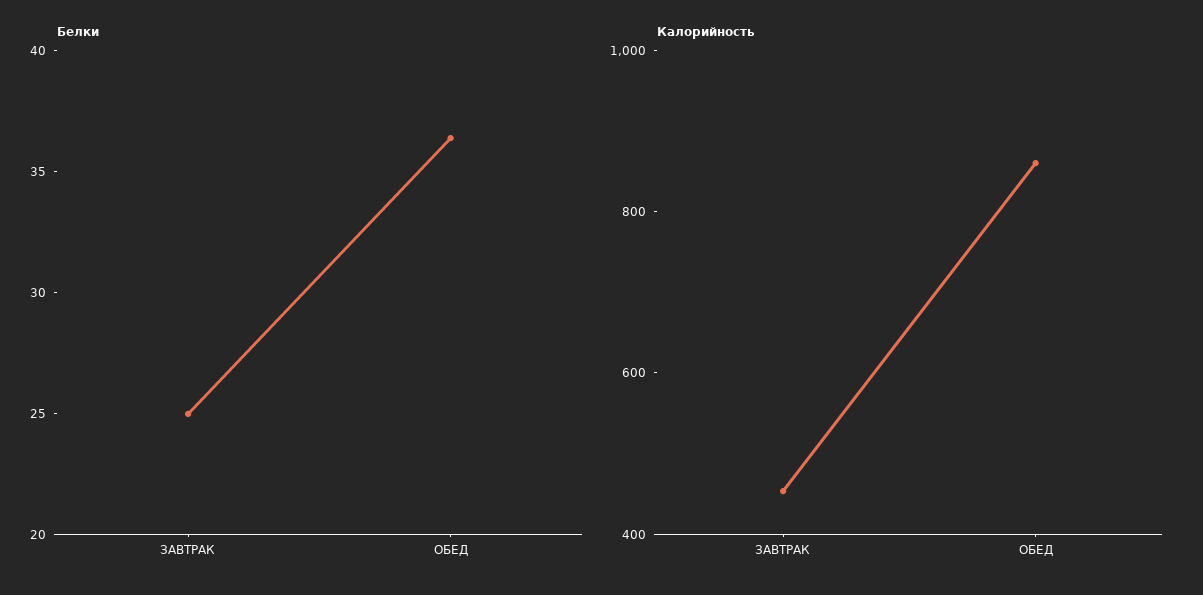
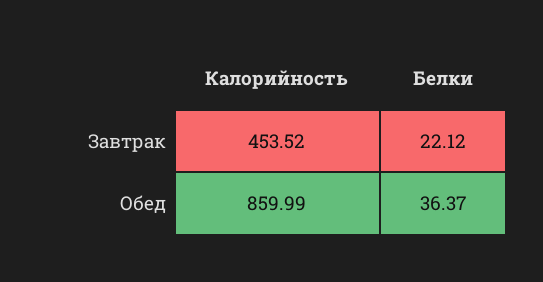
Белки, ЗАВТРАК: 25 -> 22.12

